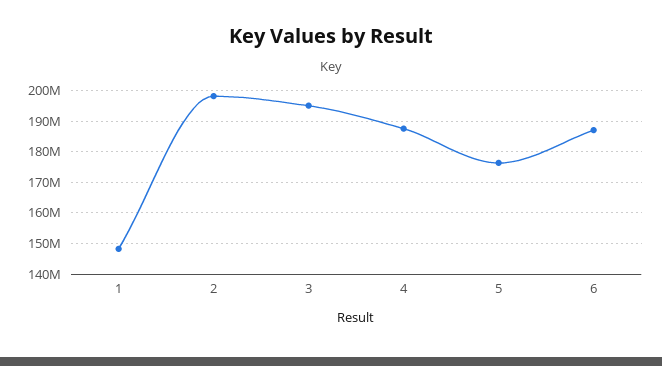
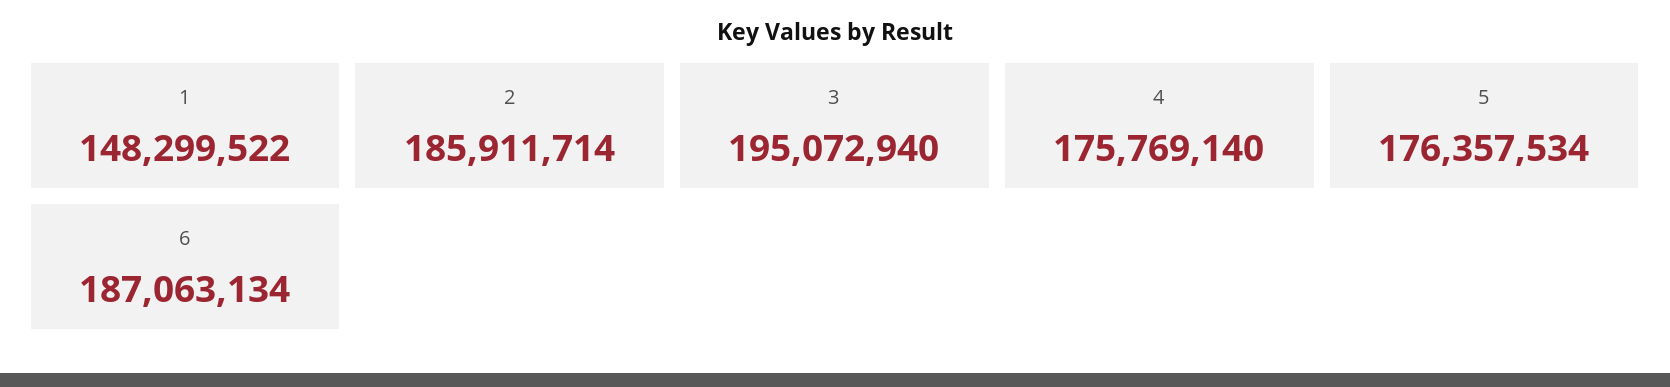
2: 198000000 -> 185911714
4: 188000000 -> 175769140

